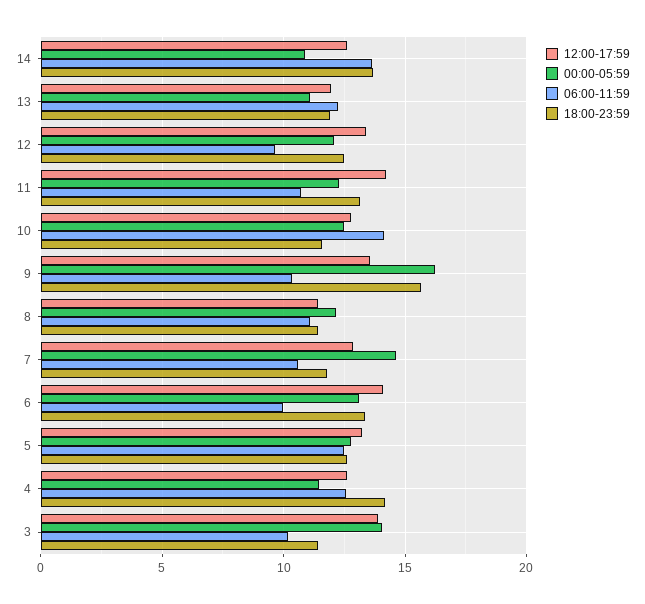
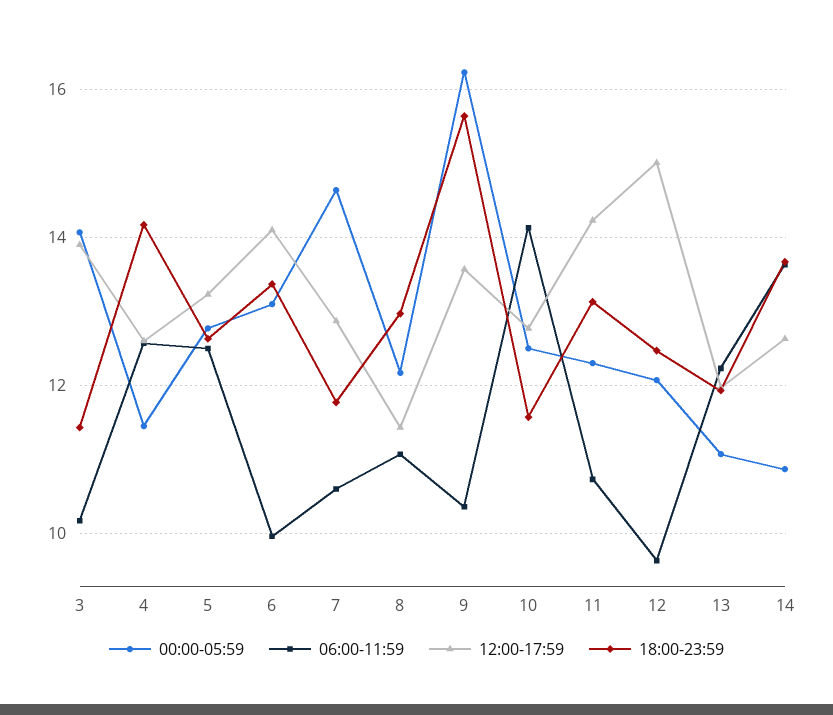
12:00-17:59, 12: 13.5 -> 15
18:00-23:59, 8: 11.5 -> 13

